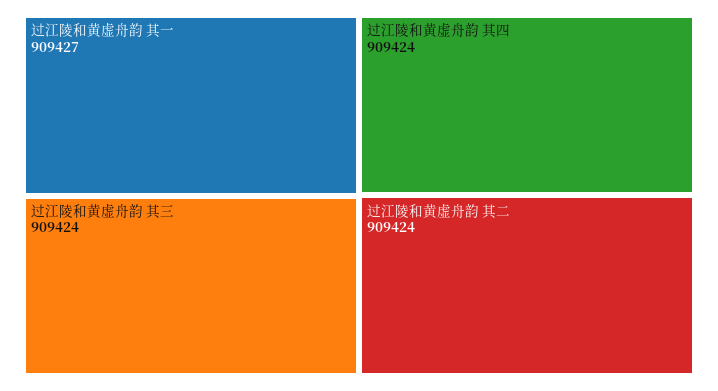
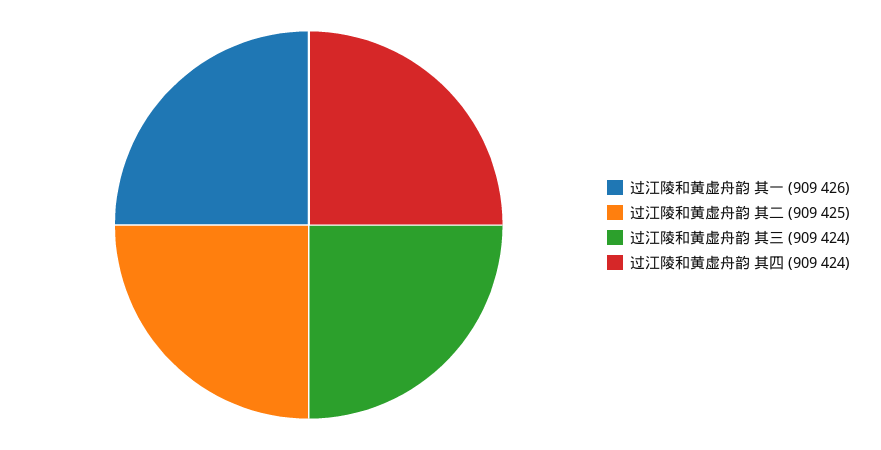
过江陵和黄虚舟韵 其一: 909427 -> 909426
过江陵和黄虚舟韵 其二: 909424 -> 909425

